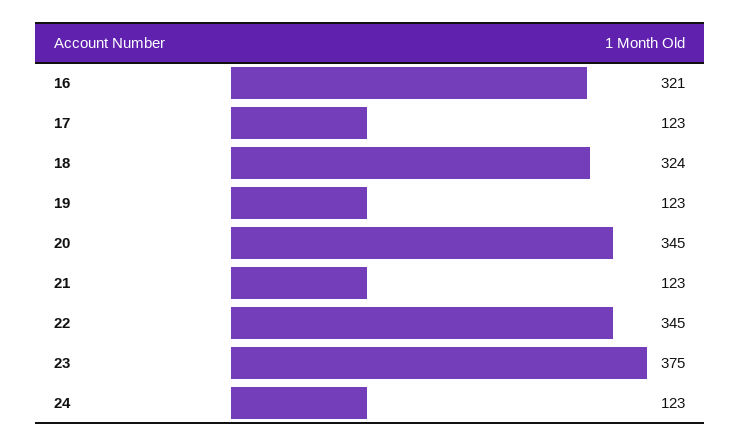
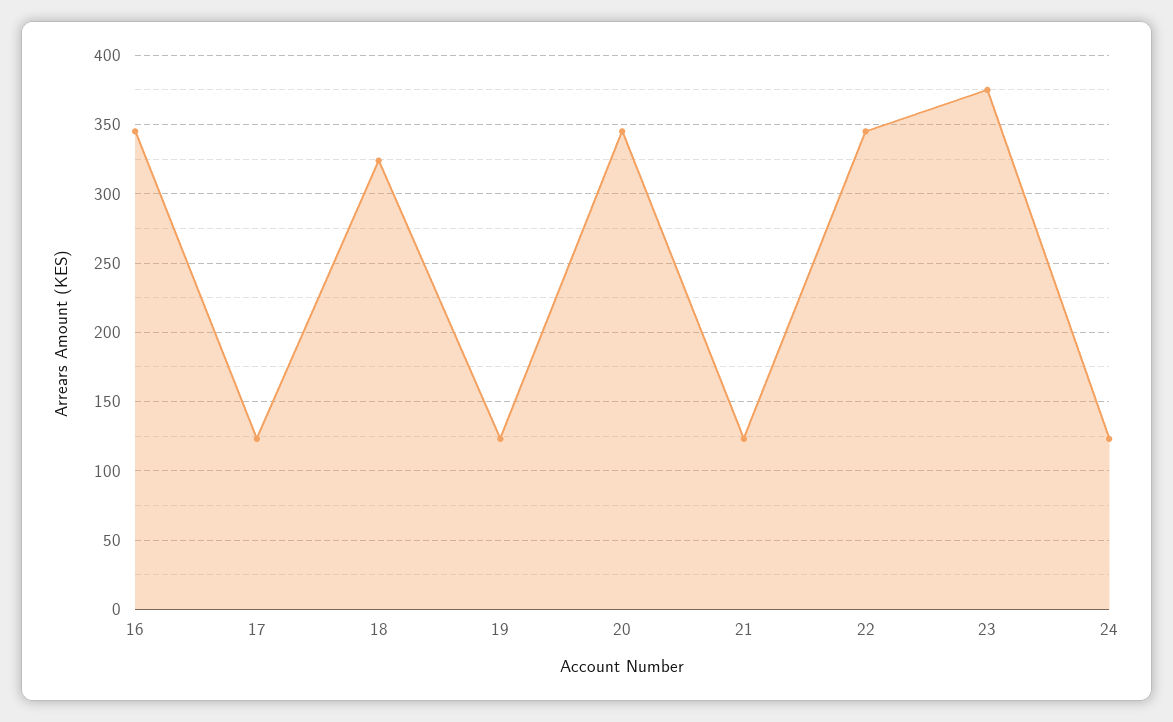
16: 321 -> 345

